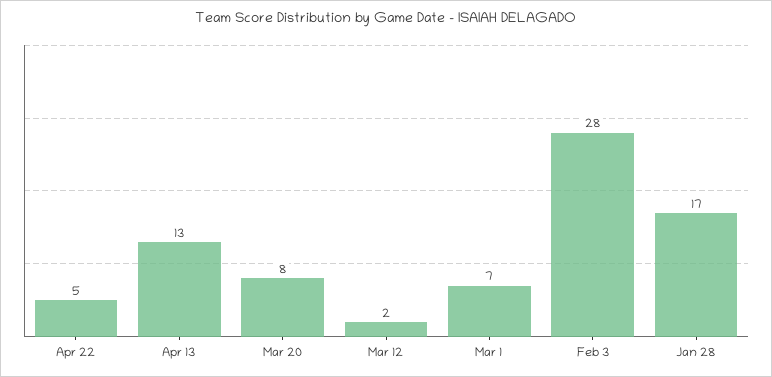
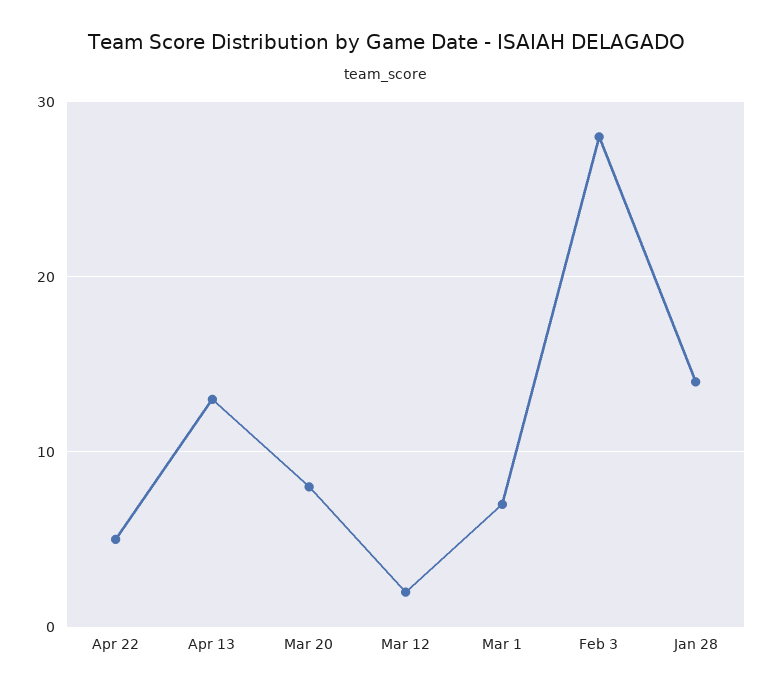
Jan 28: 17 -> 14

